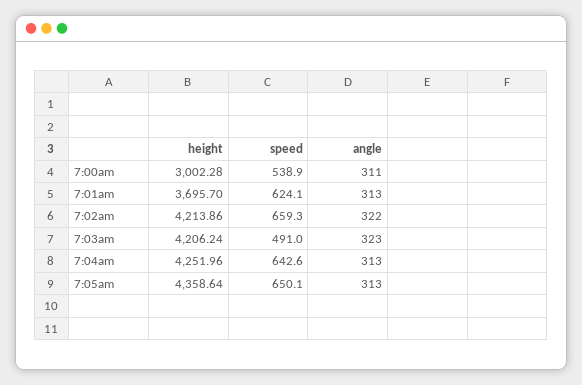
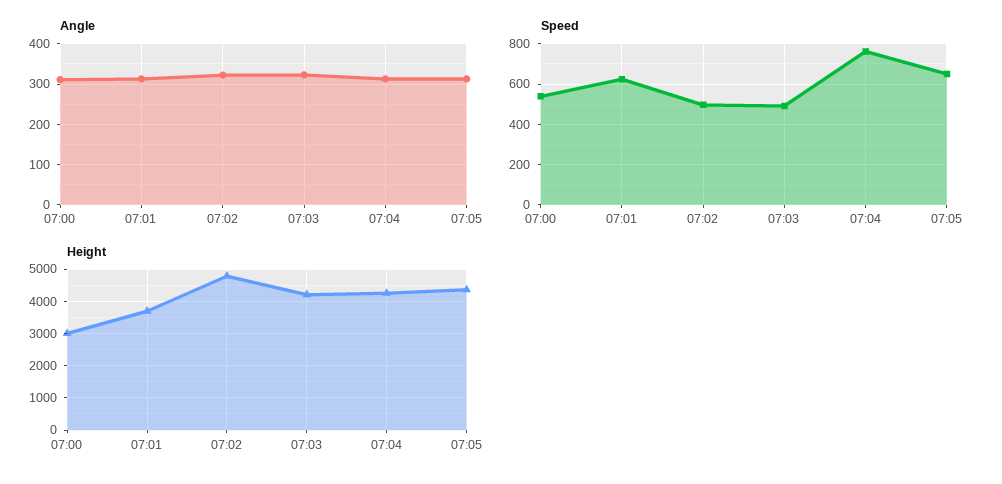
height, 7:02am: 4213.86 -> 4800
speed, 7:02am: 659.3 -> 500
speed, 7:04am: 642.6 -> 750

